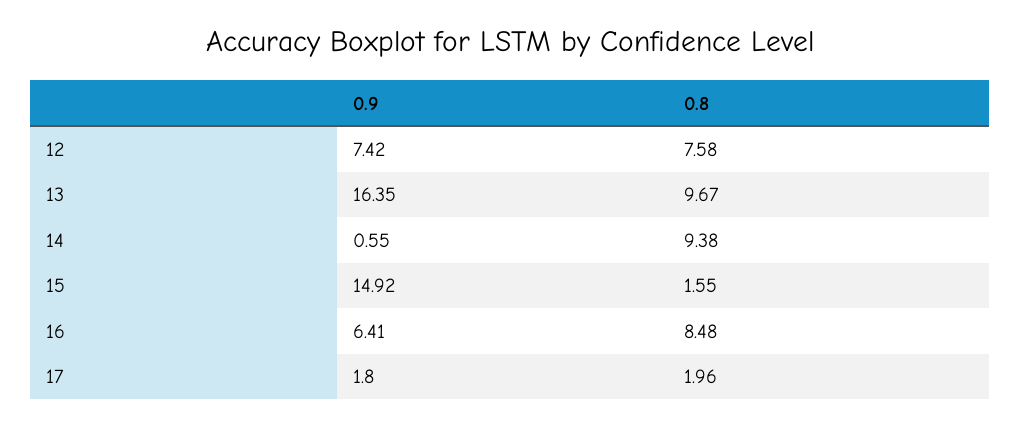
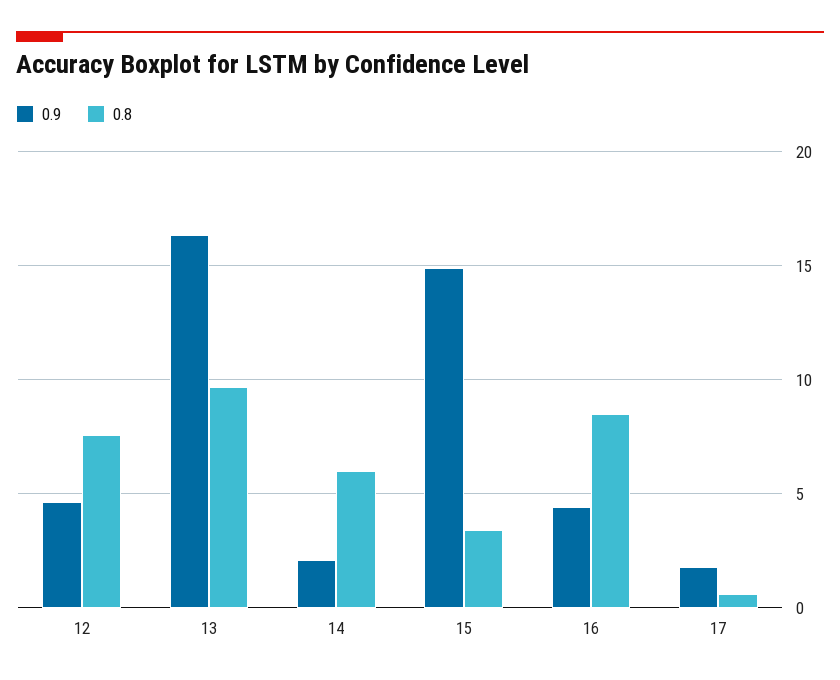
0.9, 12: 7.42 -> 4.5
0.9, 14: 0.55 -> 2
0.8, 14: 9.38 -> 6
0.8, 15: 1.55 -> 3.5
0.9, 16: 6.41 -> 4.5
0.8, 17: 1.96 -> 0.5

